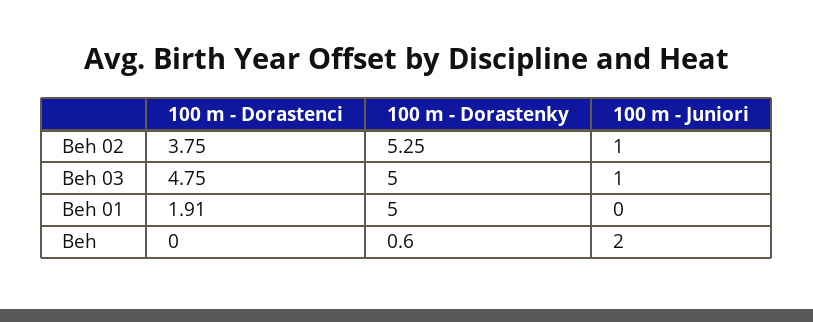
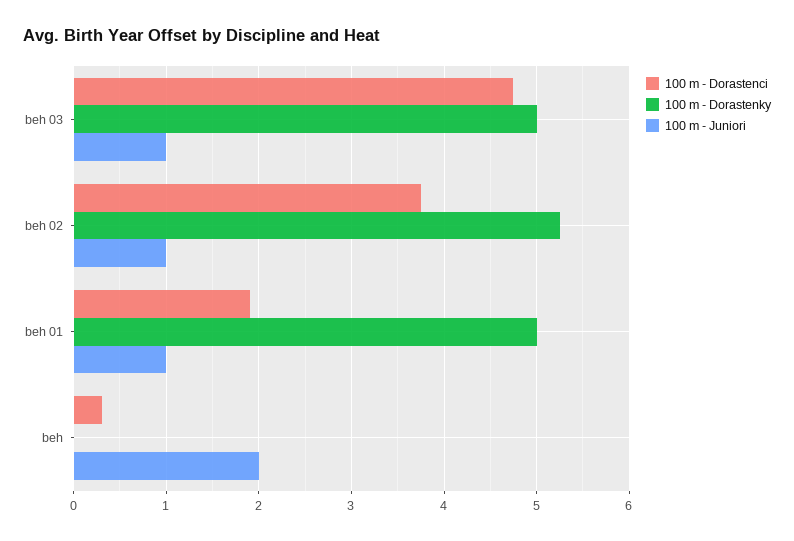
100 m - Juniori, Beh 01: 0 -> 1
100 m - Dorastenci, Beh: 0 -> 0.3
100 m - Dorastenky, Beh: 0.6 -> 0

